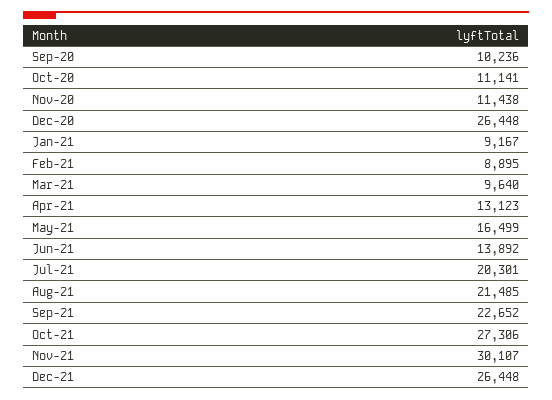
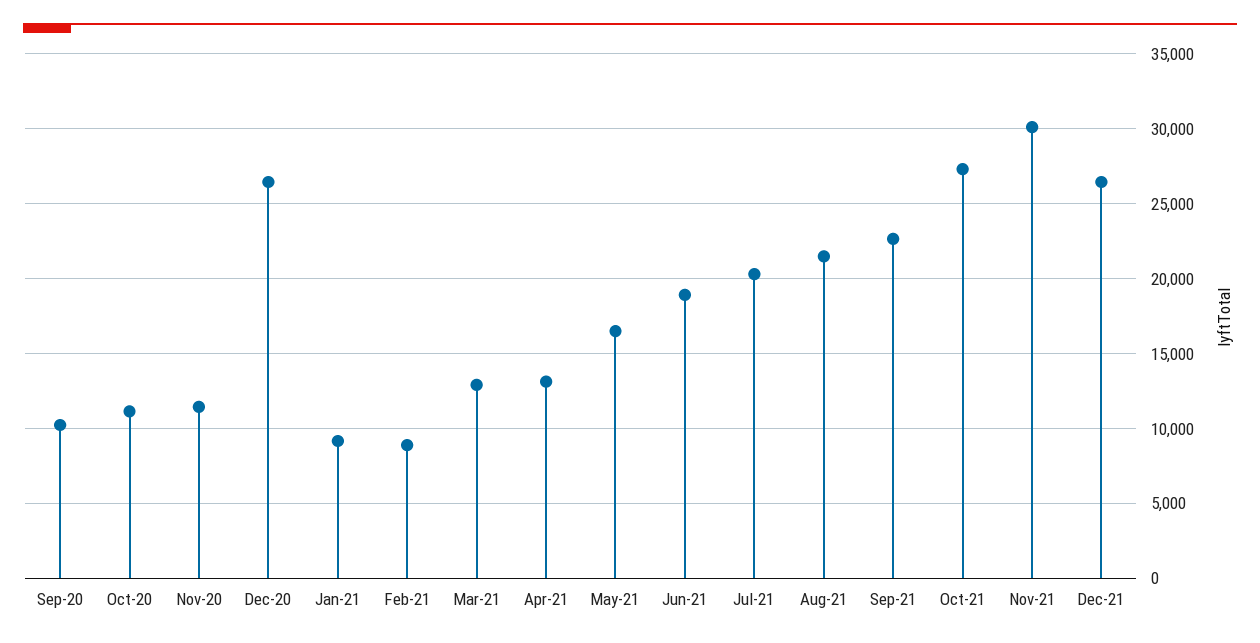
Mar-21: 9640 -> 13000
Jun-21: 13892 -> 19000

